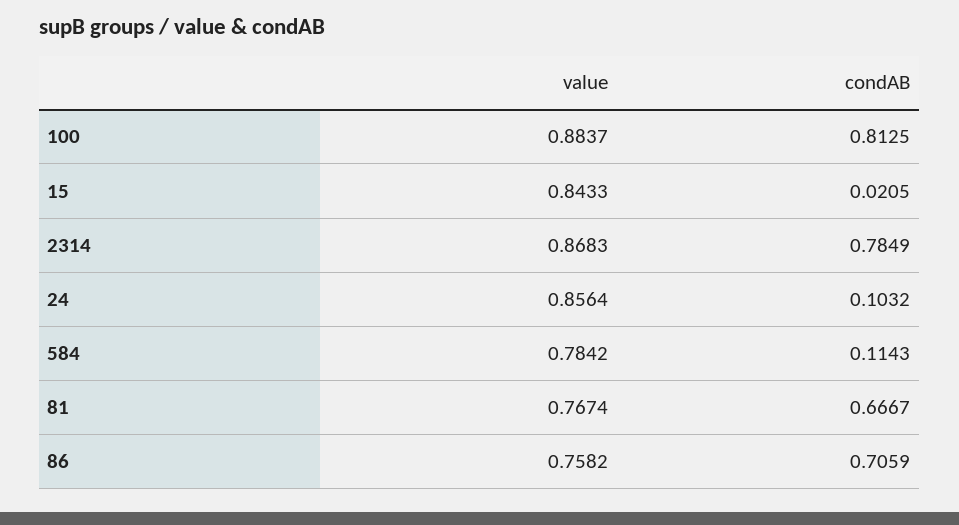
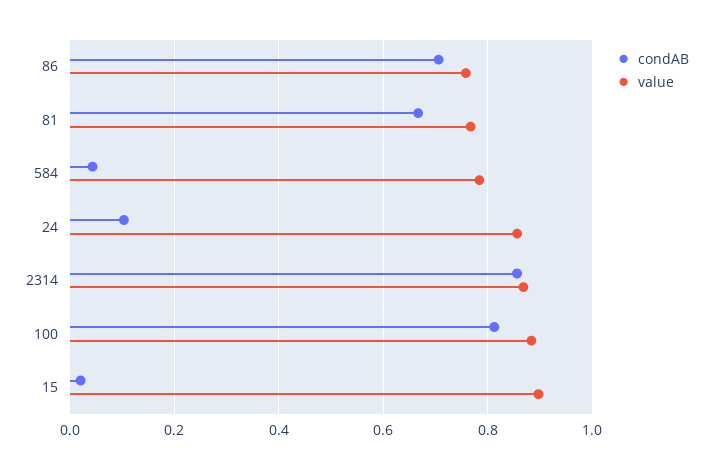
value, 15: 0.8433 -> 0.9
condAB, 2314: 0.7849 -> 0.86
condAB, 584: 0.1143 -> 0.04

